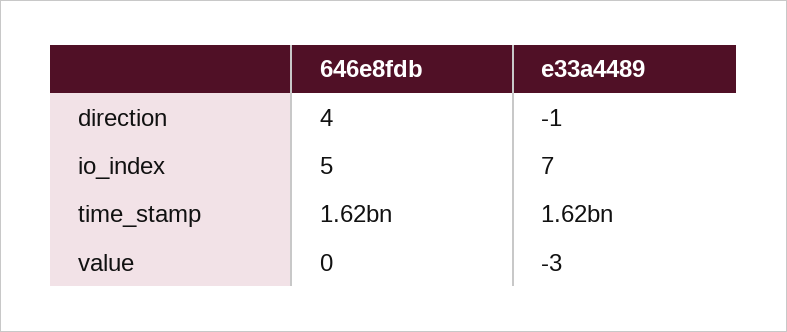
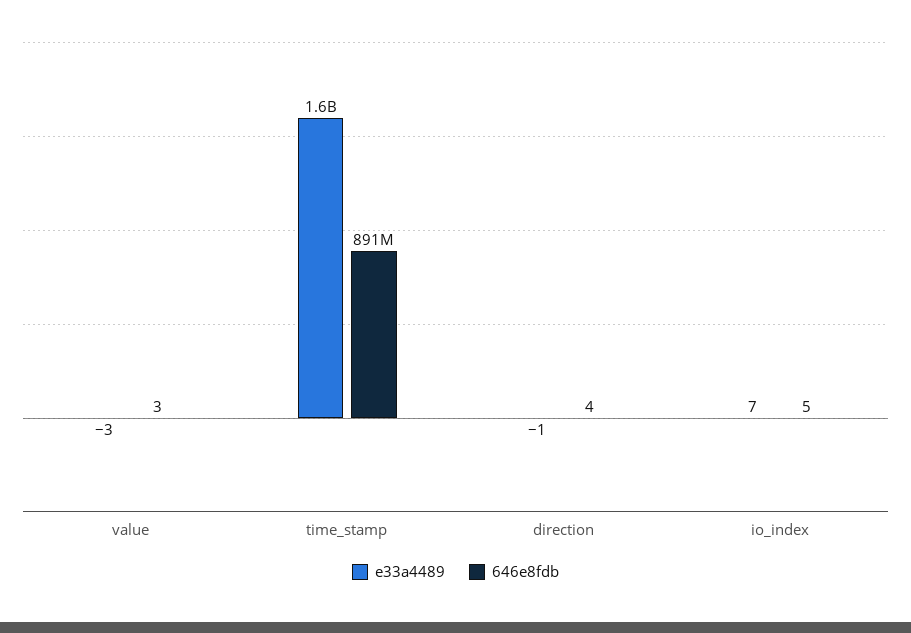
646e8fdb, time_stamp: 1620000000 -> 891000000
646e8fdb, value: 0 -> 3

